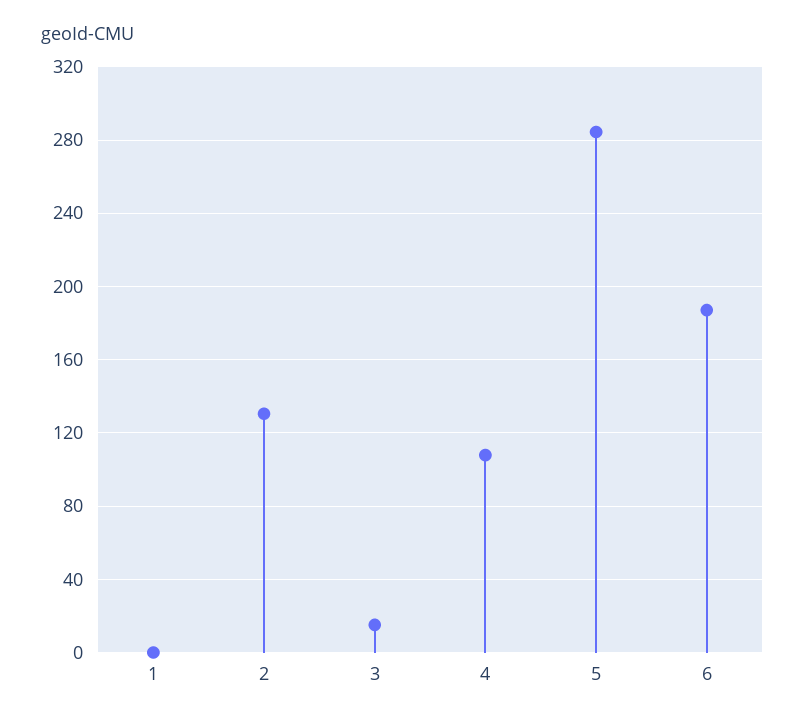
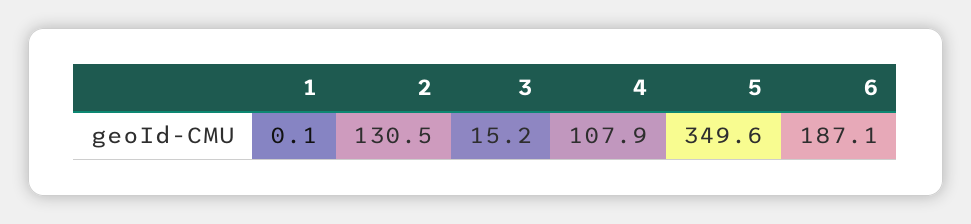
5: 285 -> 349.6

